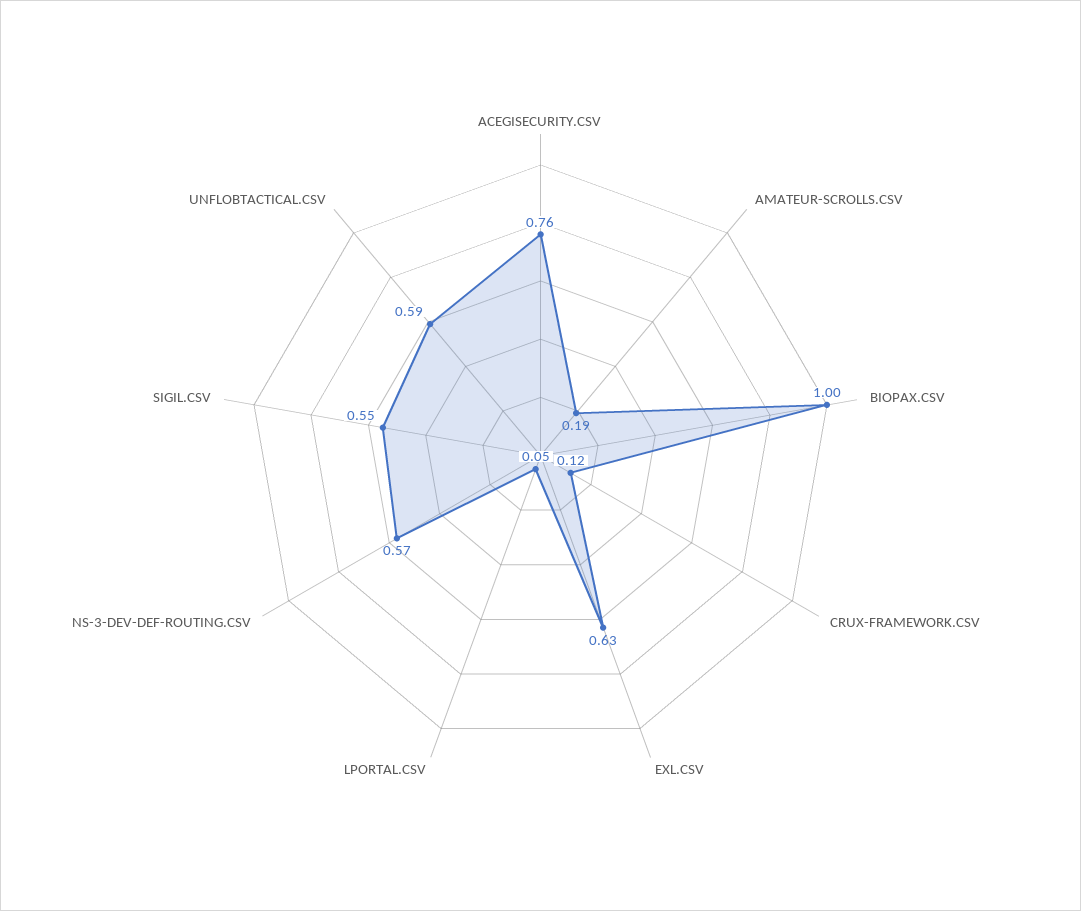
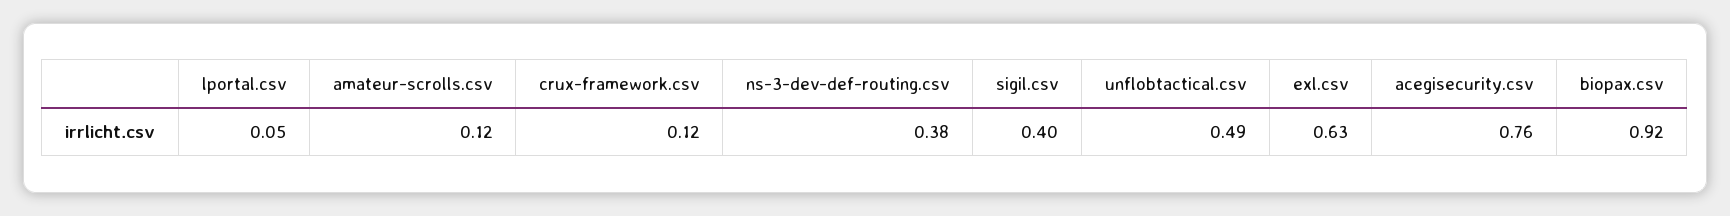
AMATEUR-SCROLLS.CSV: 0.19 -> 0.12
BIOPAX.CSV: 1 -> 0.92
NS-3-DEV-DEF-ROUTING.CSV: 0.57 -> 0.38
SIGIL.CSV: 0.55 -> 0.4
UNFLOBTACTICAL.CSV: 0.59 -> 0.49

